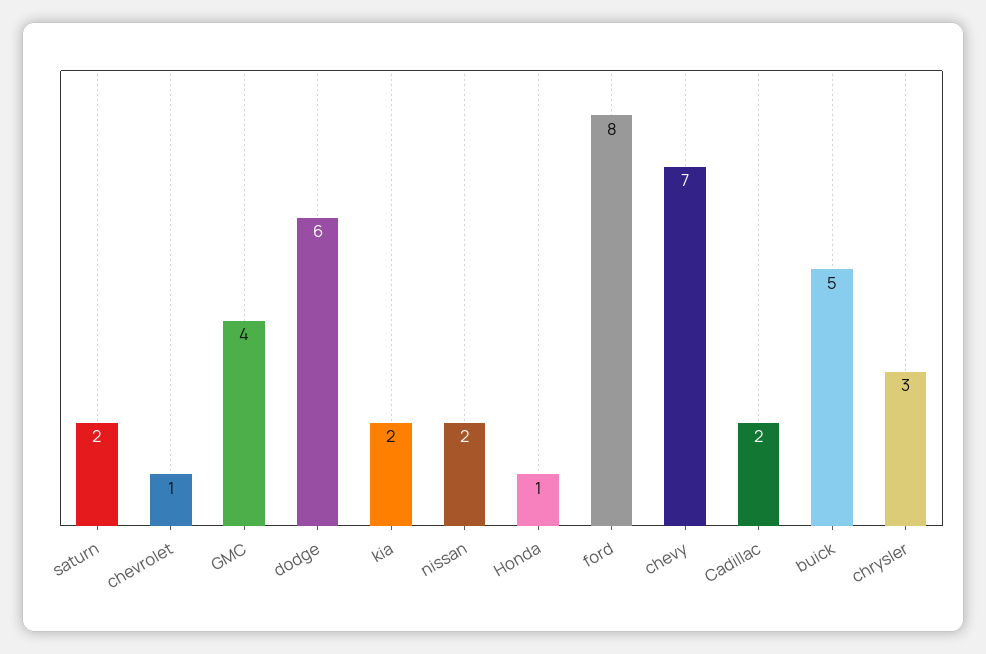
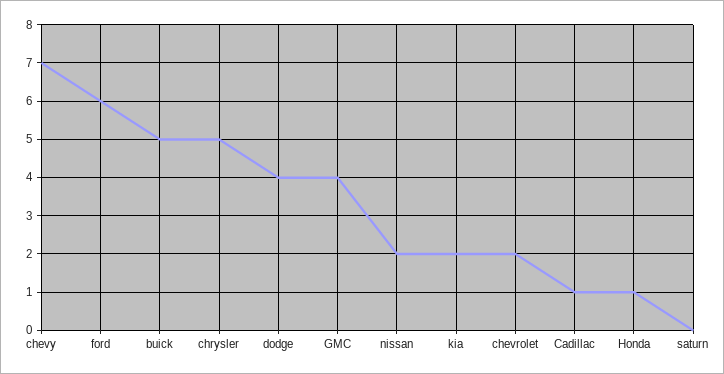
saturn: 2 -> 0
chevrolet: 1 -> 2
dodge: 6 -> 4
ford: 8 -> 6
Cadillac: 2 -> 1
chrysler: 3 -> 5

